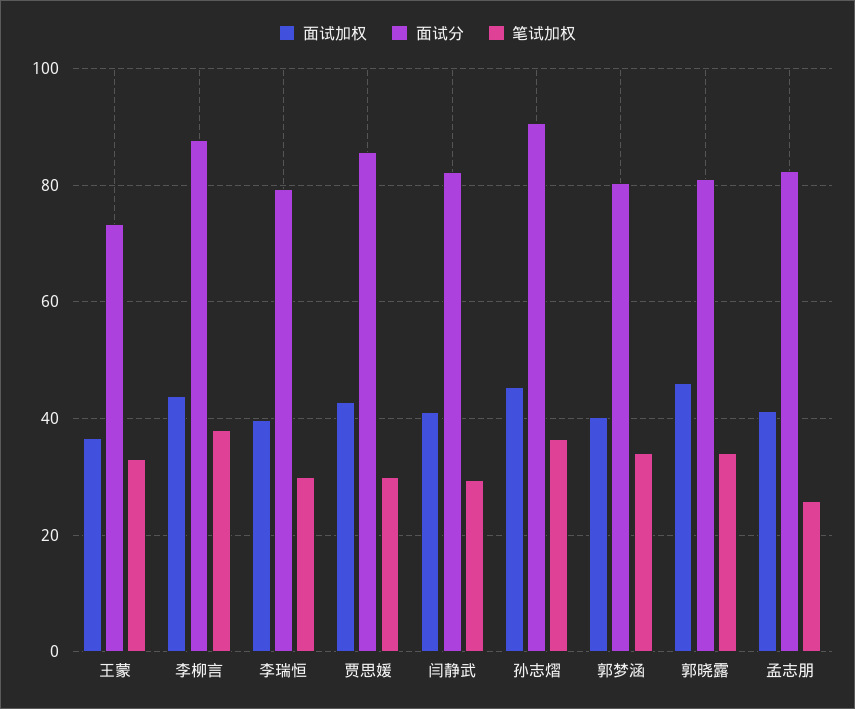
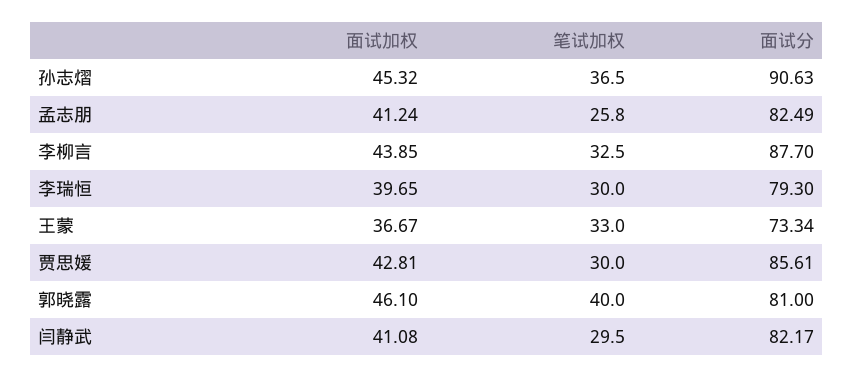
笔试加权, 李柳言: 38 -> 32.5
面试加权, 郭梦涵: 40 -> none
面试分, 郭梦涵: 80 -> none
笔试加权, 郭梦涵: 34 -> none
笔试加权, 郭晓露: 34 -> 40

